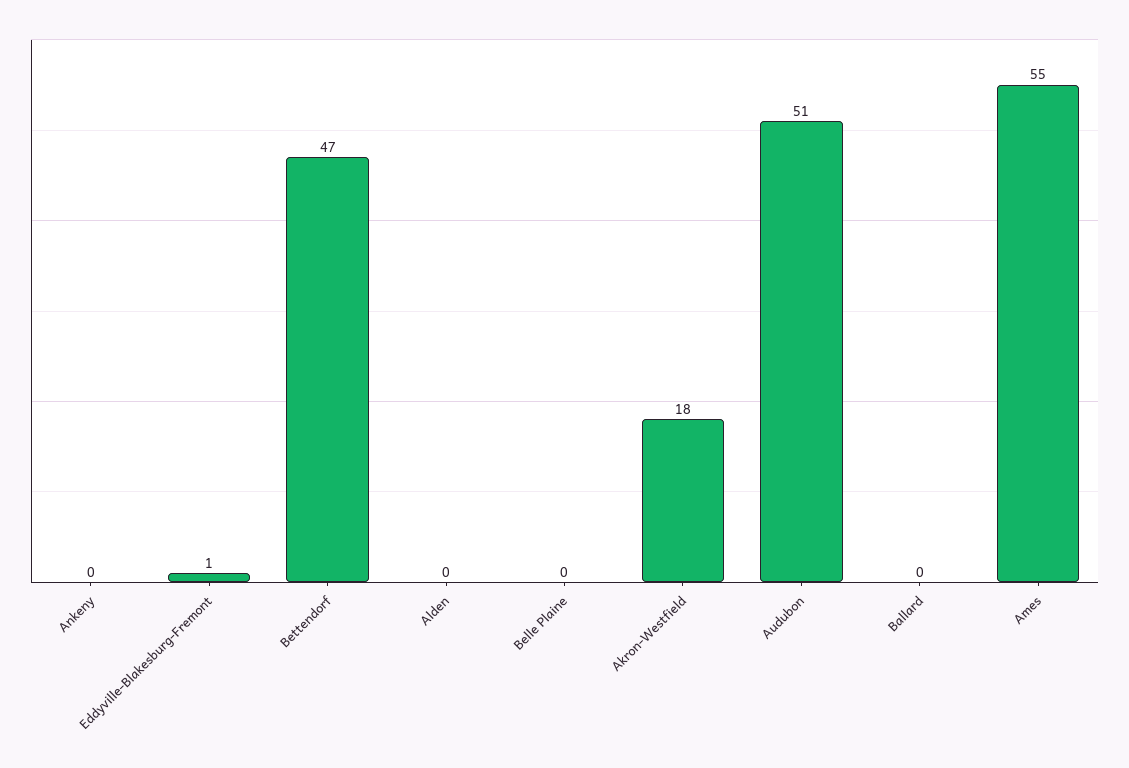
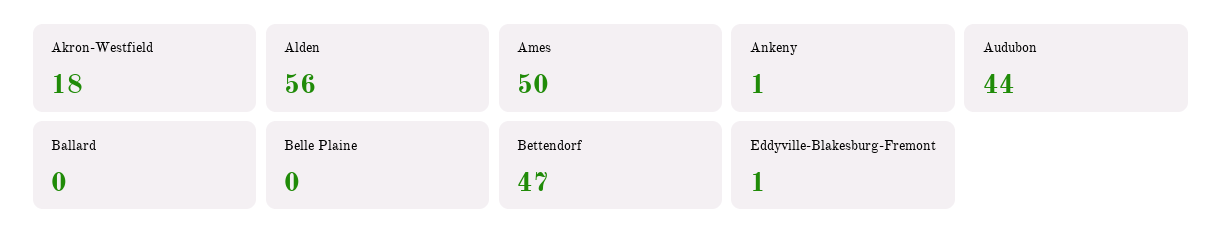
Ankeny: 0 -> 1
Alden: 0 -> 56
Audubon: 51 -> 44
Ames: 55 -> 50

